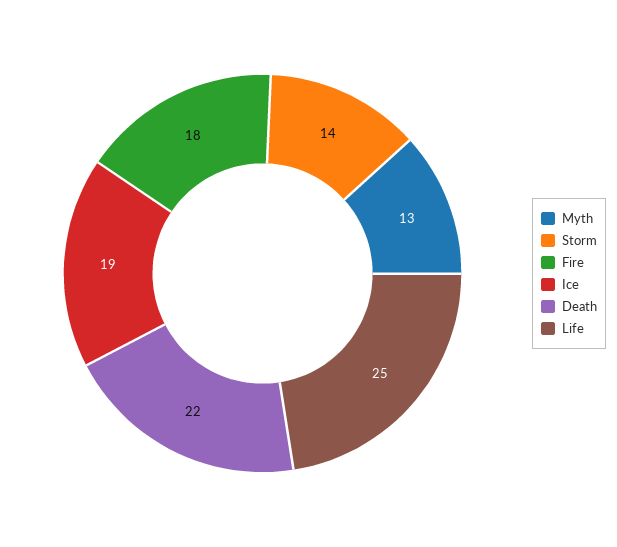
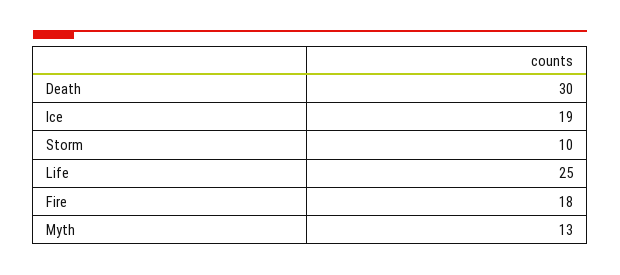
Storm: 14 -> 10
Death: 22 -> 30

